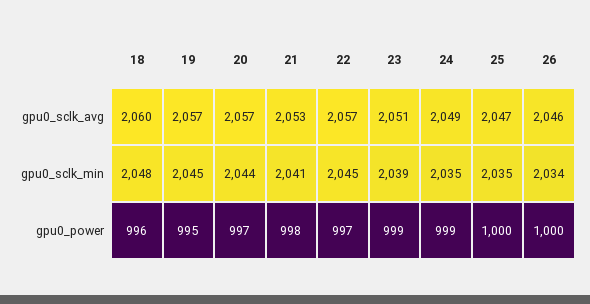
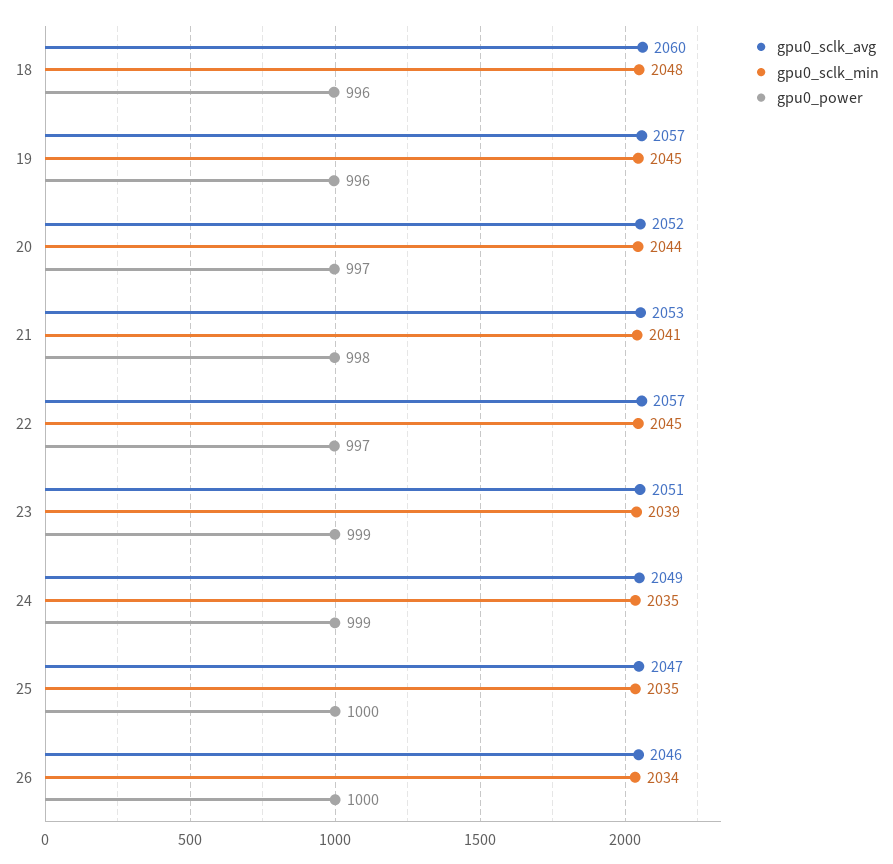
gpu0_sclk_avg, 20: 2057 -> 2052
gpu0_power, 19: 995 -> 996

